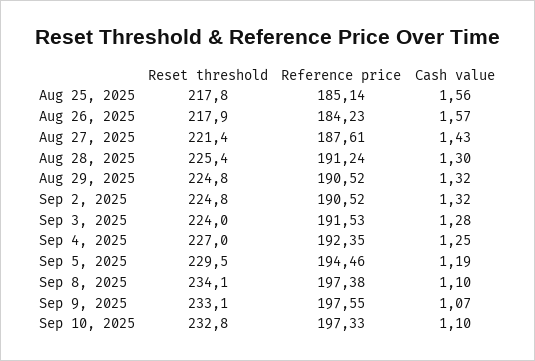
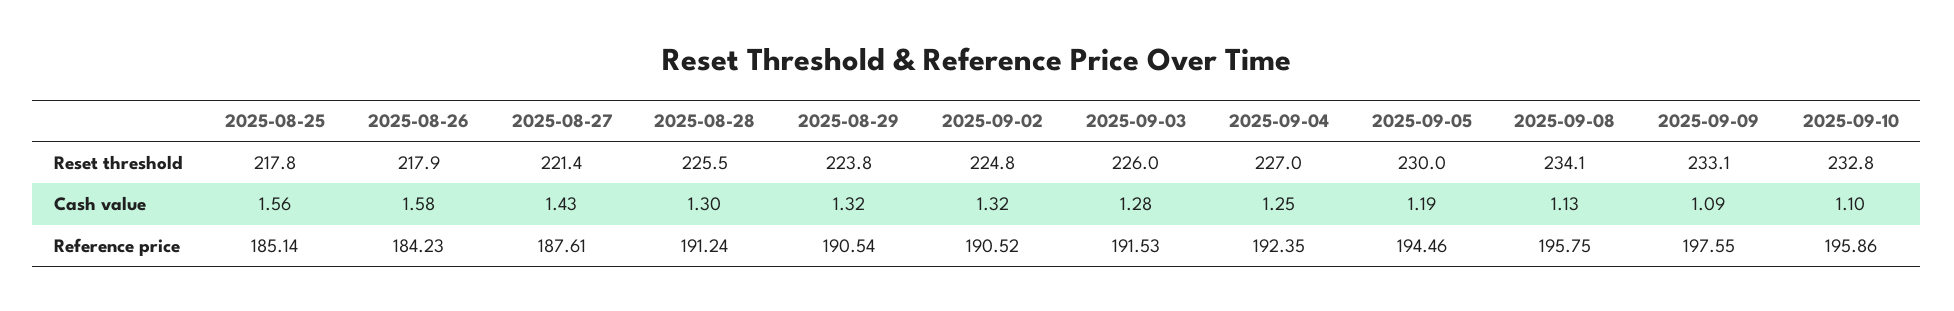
Cash value, Aug 26, 2025: 1.57 -> 1.58
Reset threshold, Aug 28, 2025: 225.4 -> 225.5
Reset threshold, Aug 29, 2025: 224.8 -> 223.8
Reference price, Aug 29, 2025: 190.52 -> 190.54
Reset threshold, Sep 3, 2025: 224 -> 226
Reset threshold, Sep 5, 2025: 229.5 -> 230
Reference price, Sep 8, 2025: 197.38 -> 195.75
Cash value, Sep 8, 2025: 1.1 -> 1.13
Cash value, Sep 9, 2025: 1.07 -> 1.09
Reference price, Sep 10, 2025: 197.33 -> 195.86

